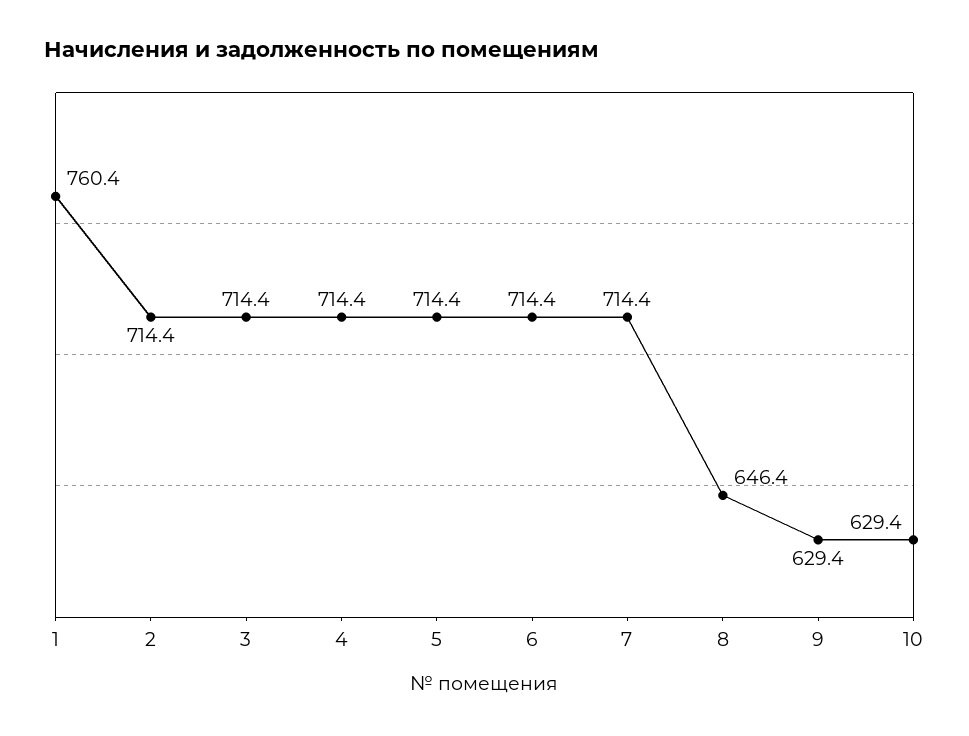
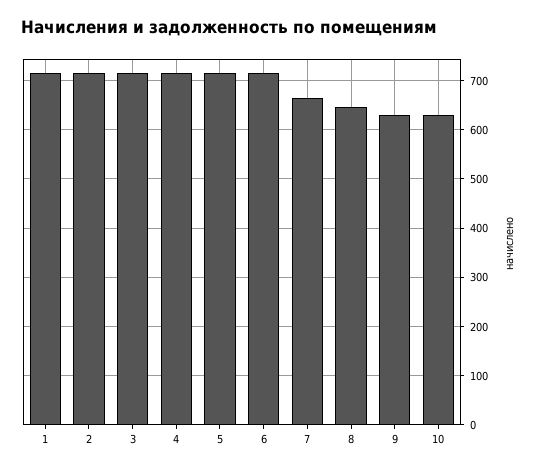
1: 760.4 -> 720
7: 714.4 -> 660

